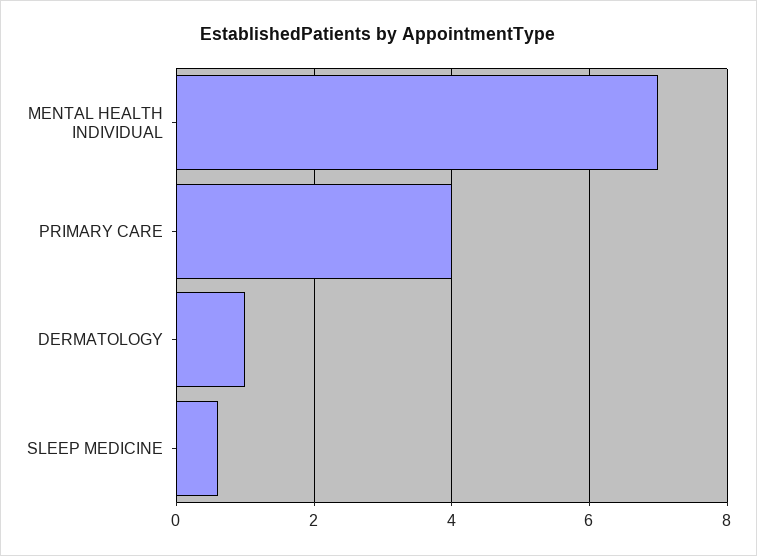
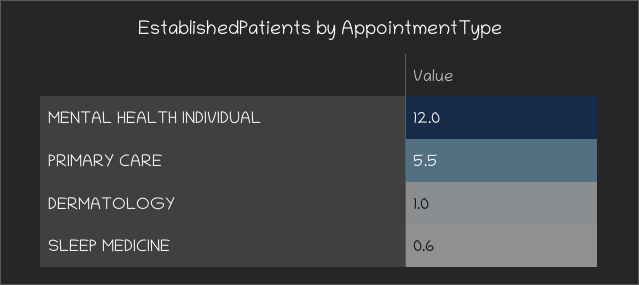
MENTAL HEALTH INDIVIDUAL: 7 -> 12
PRIMARY CARE: 4 -> 5.5

